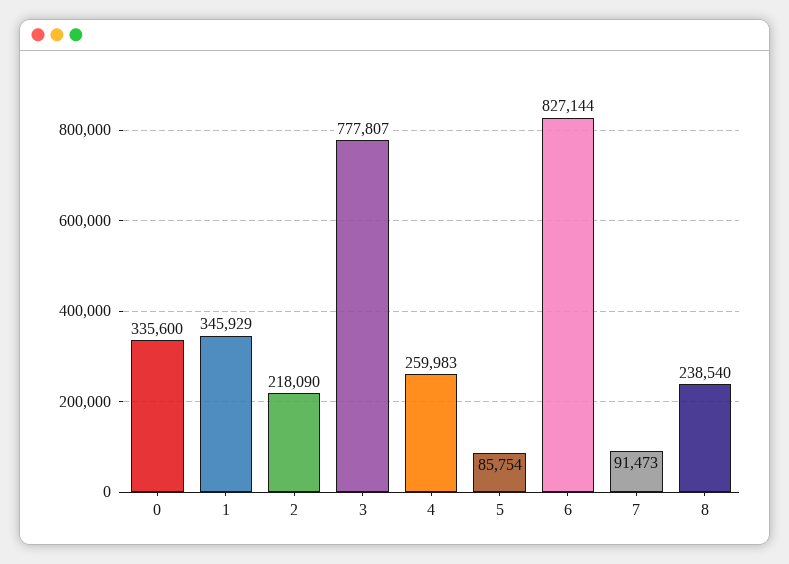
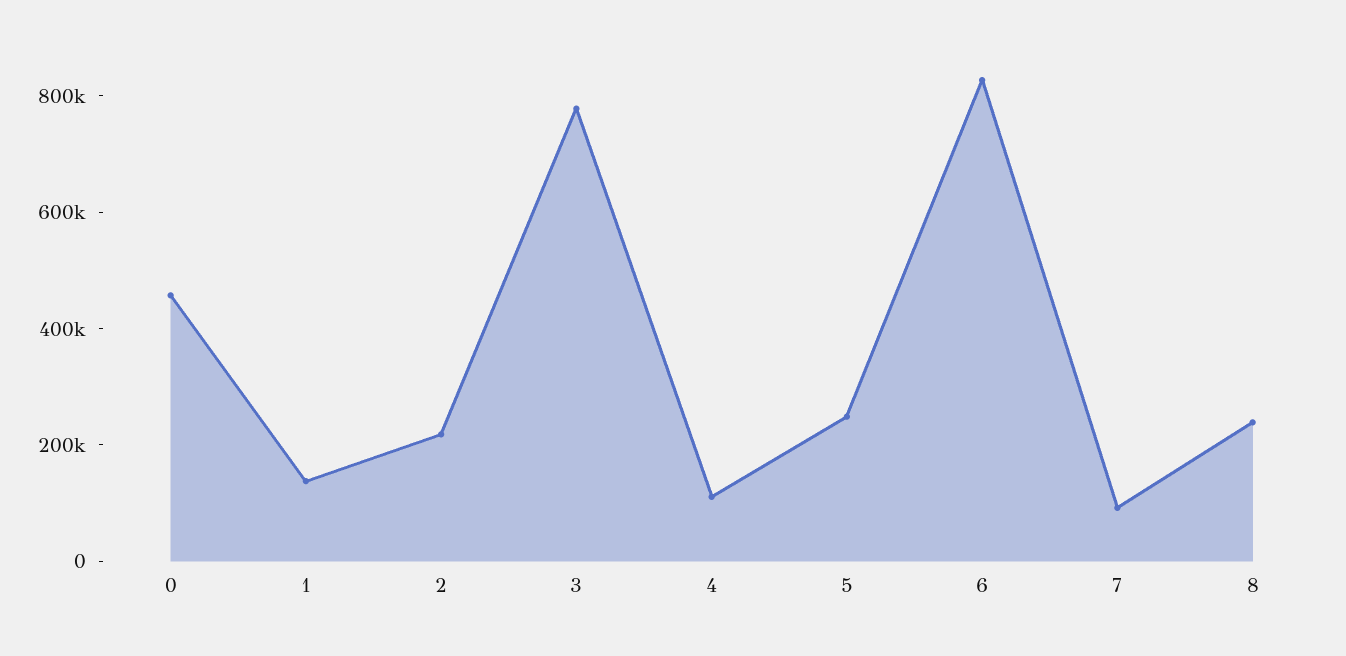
0: 335600 -> 450000
1: 345929 -> 150000
4: 259983 -> 100000
5: 85754 -> 250000

